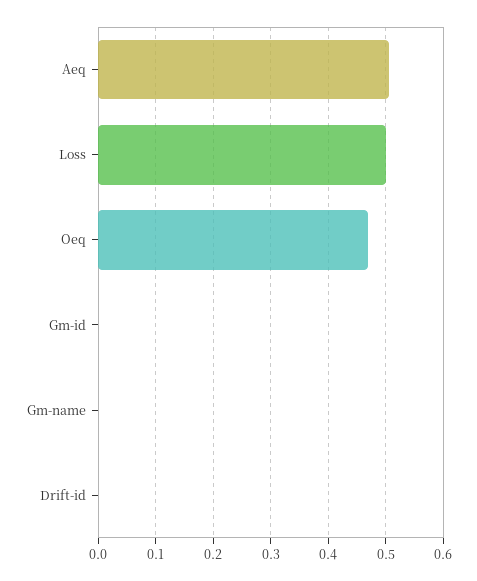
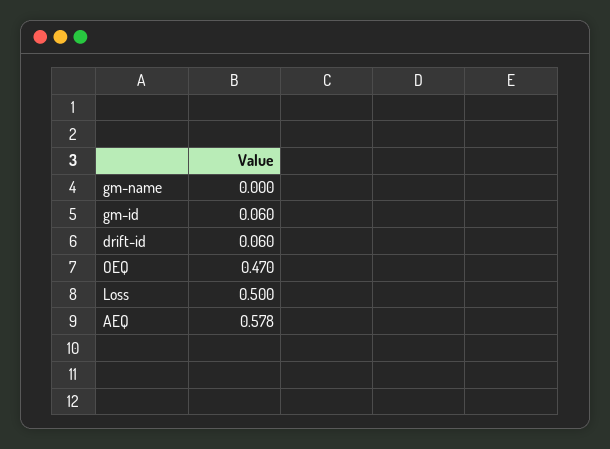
Aeq: 0.5 -> 0.578
Gm-id: 0 -> 0.06
Drift-id: 0 -> 0.06

